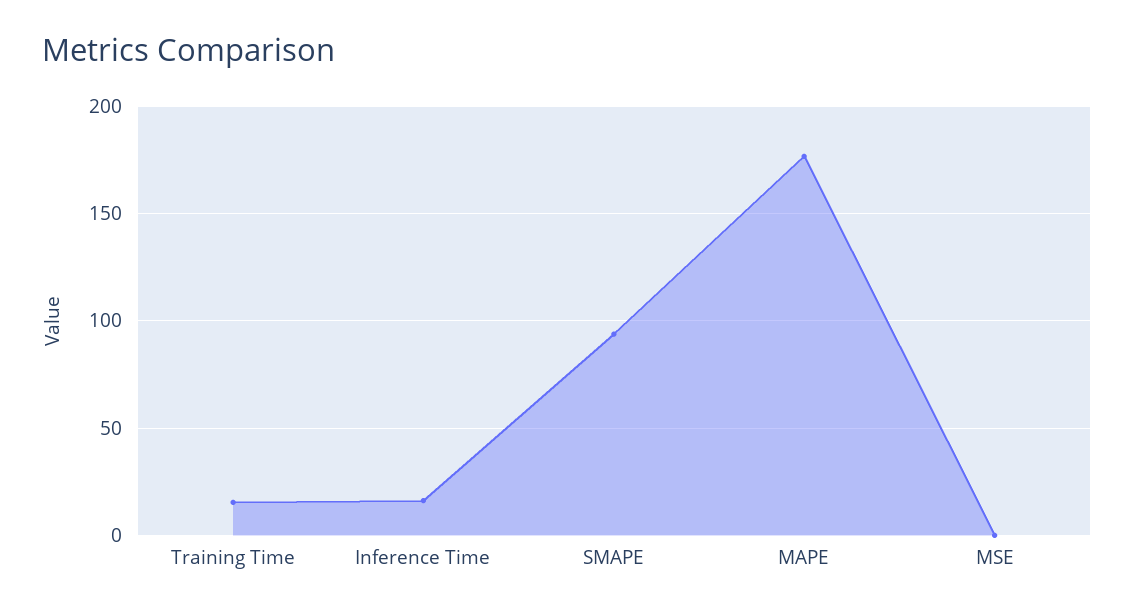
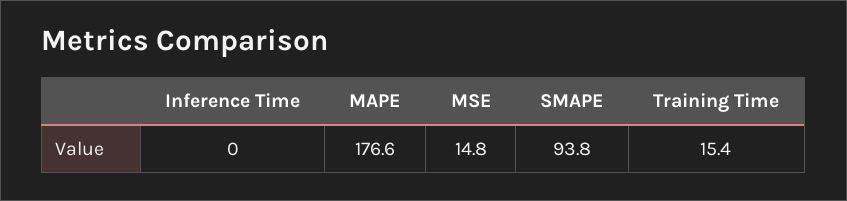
Inference Time: 15 -> 0
MSE: 0 -> 14.8

